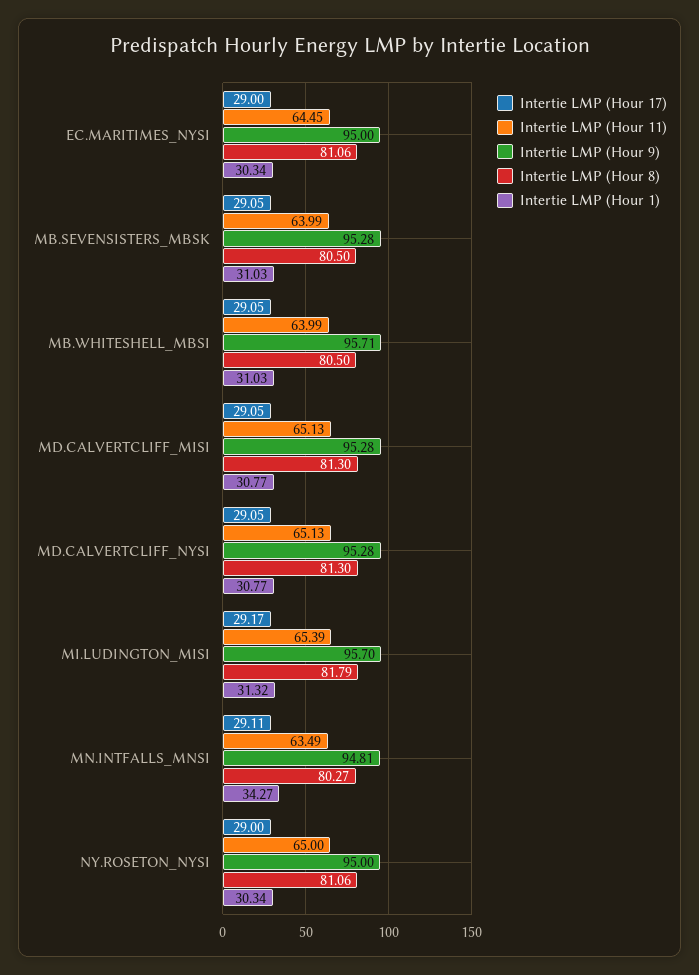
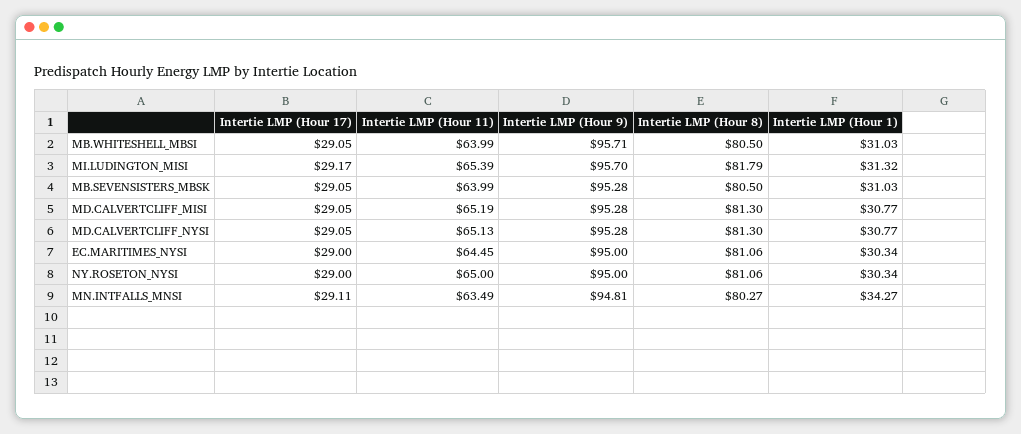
Intertie LMP (Hour 11), MD.CALVERTCLIFF_MISI: 65.13 -> 65.19

